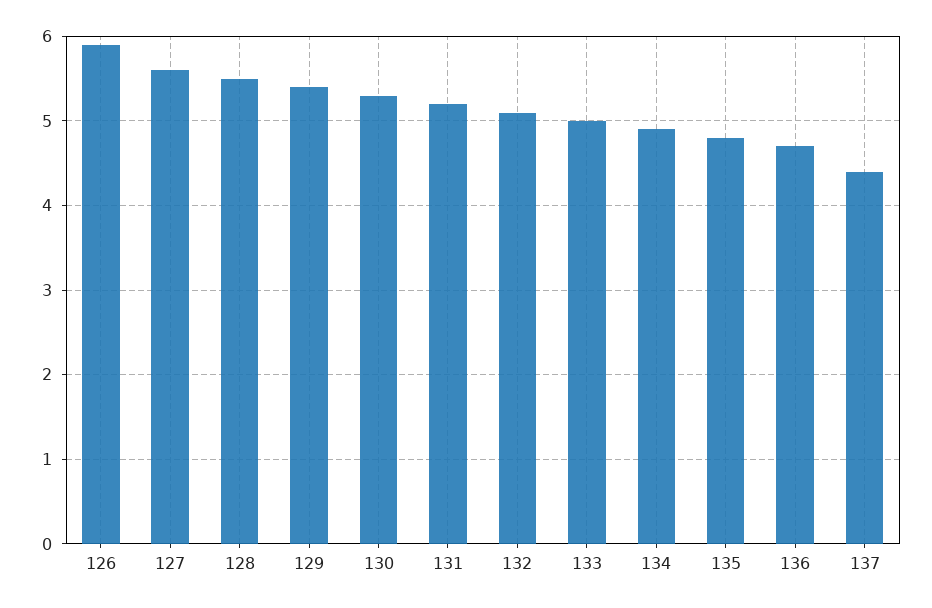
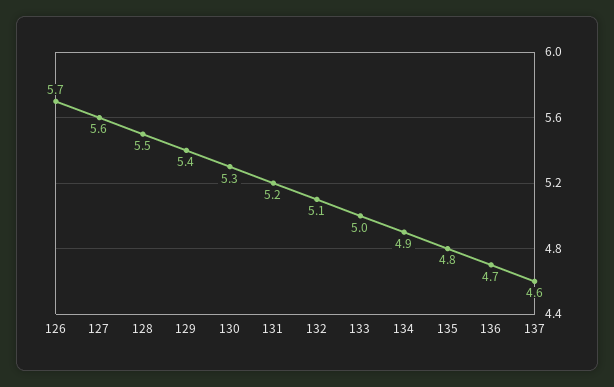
126: 5.9 -> 5.7
137: 4.4 -> 4.6

